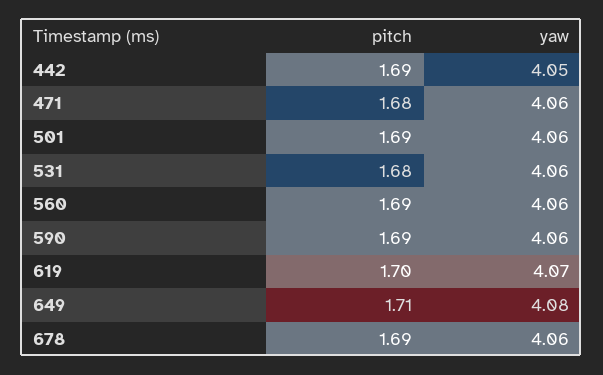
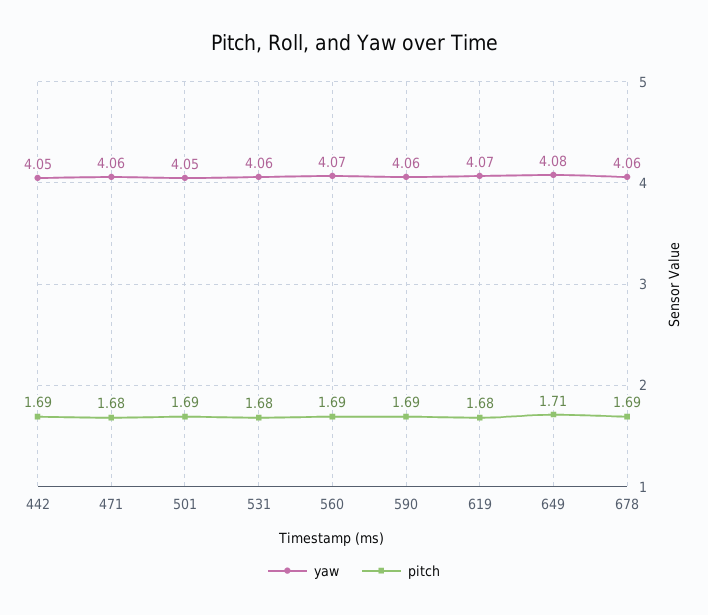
yaw, 501: 4.06 -> 4.05
yaw, 560: 4.06 -> 4.07
pitch, 619: 1.7 -> 1.68

